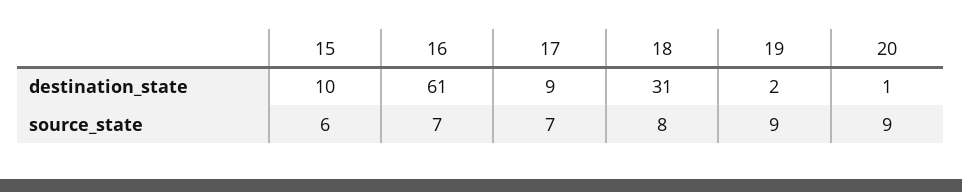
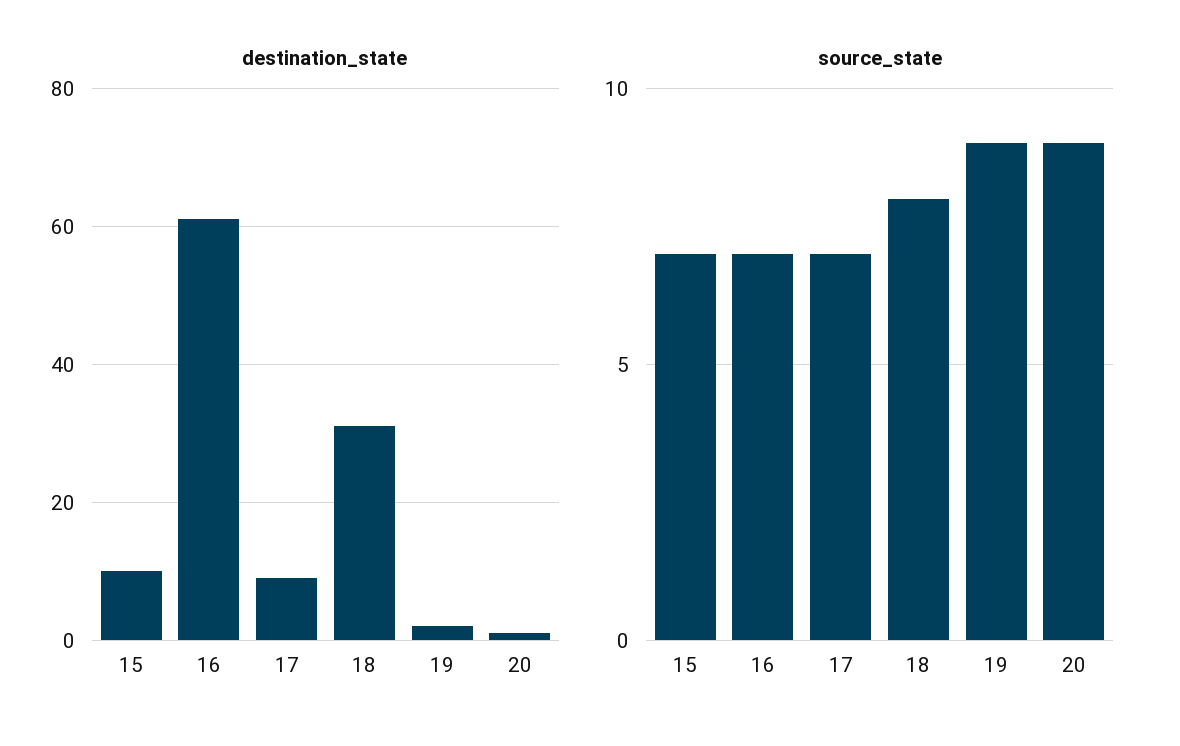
source_state, 15: 6 -> 7

